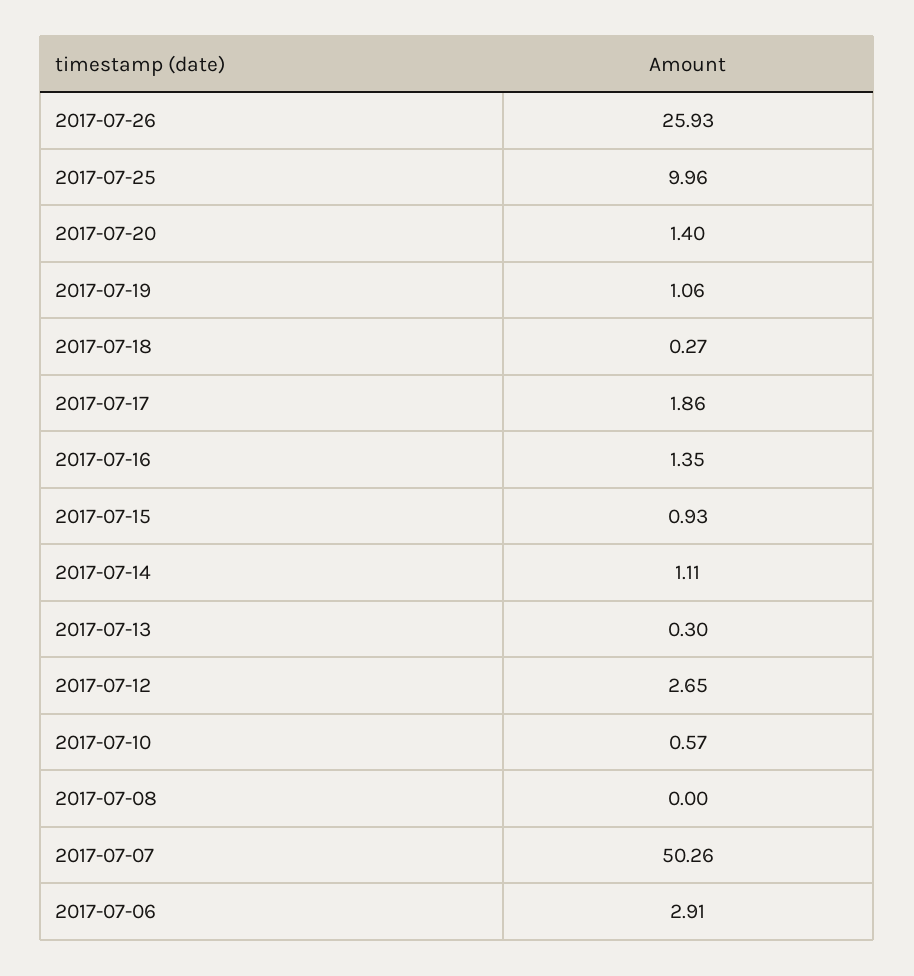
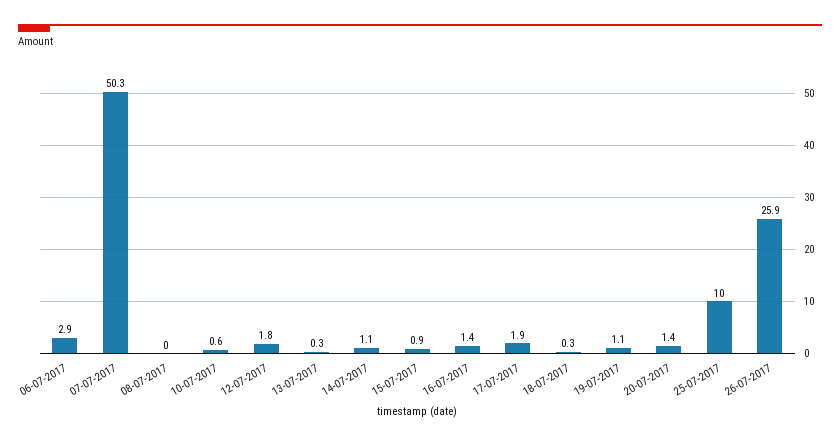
2017-07-12: 2.65 -> 1.8

